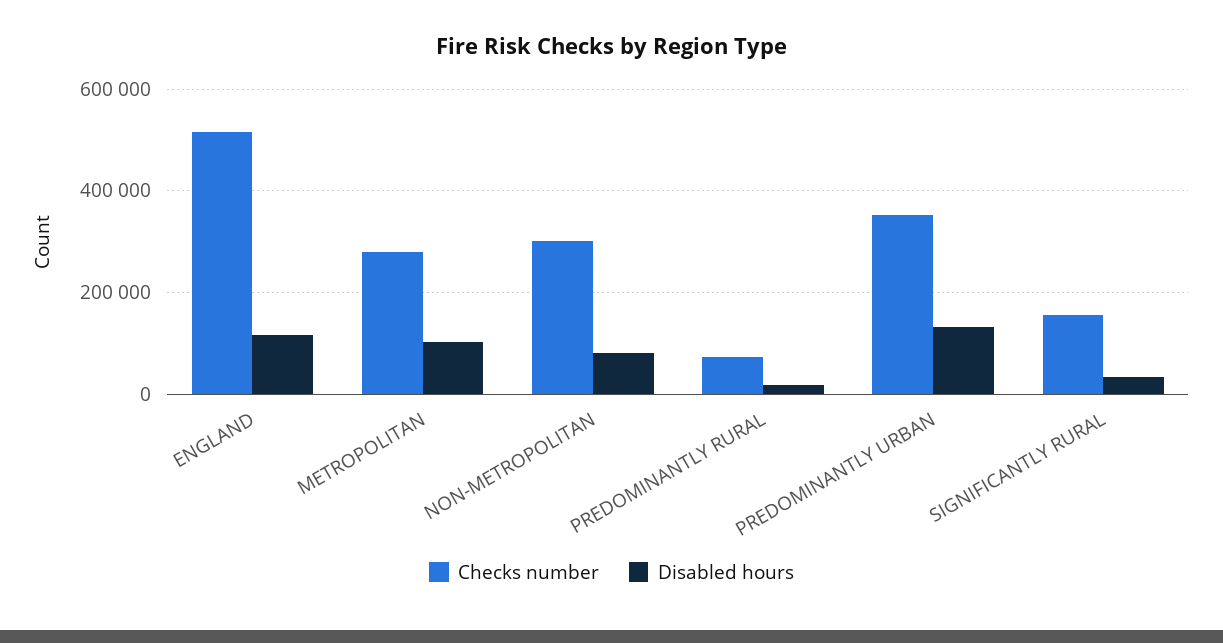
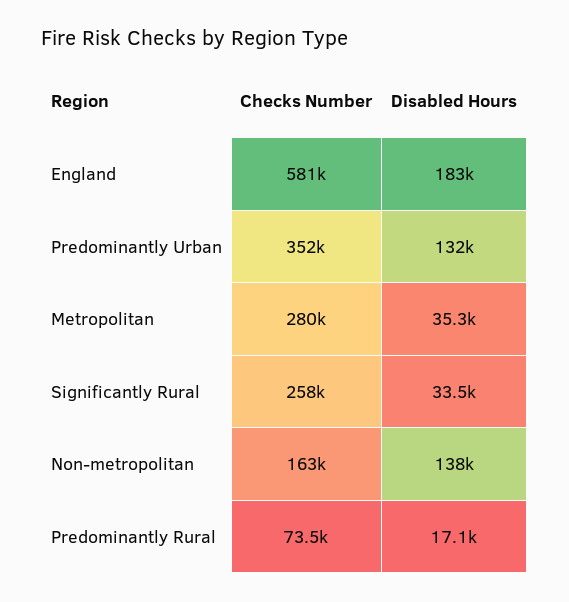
Checks number, ENGLAND: 520000 -> 581000
Disabled hours, ENGLAND: 120000 -> 183000
Disabled hours, METROPOLITAN: 100000 -> 35300
Checks number, NON-METROPOLITAN: 300000 -> 163000
Disabled hours, NON-METROPOLITAN: 80000 -> 138000
Checks number, SIGNIFICANTLY RURAL: 160000 -> 258000

